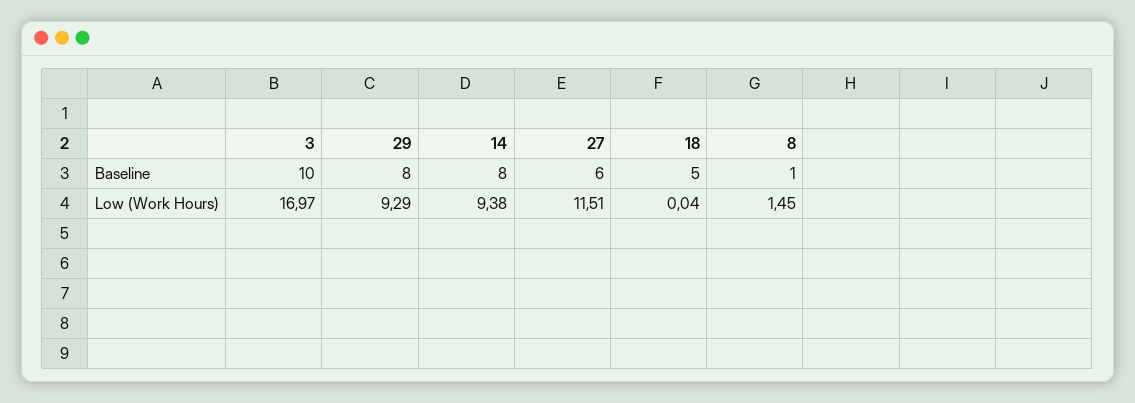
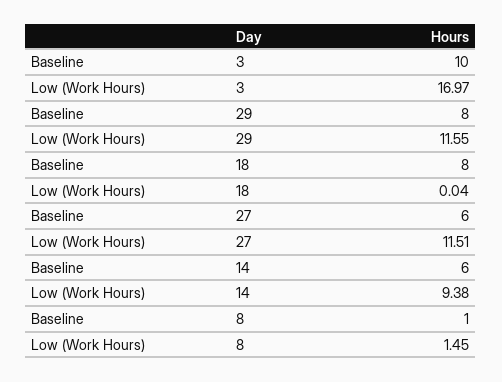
14, Baseline: 8 -> 6
18, Baseline: 5 -> 8
29, Low (Work Hours): 9.29 -> 11.55

